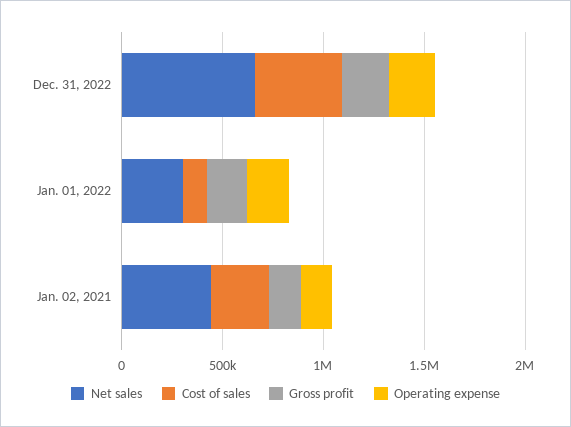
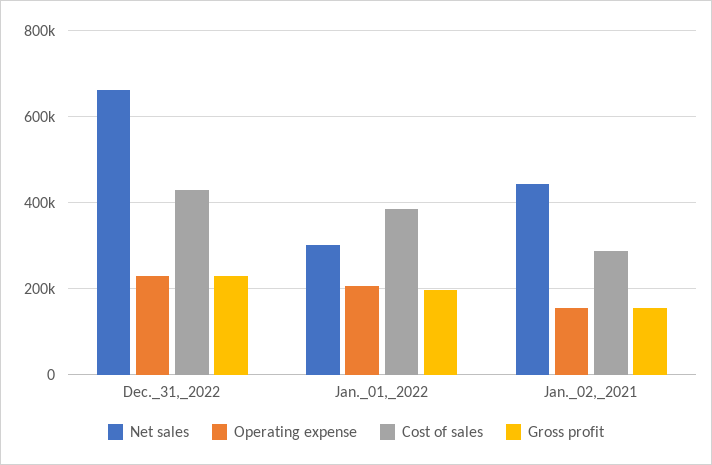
Cost of sales, Jan. 01, 2022: 100000 -> 380000

